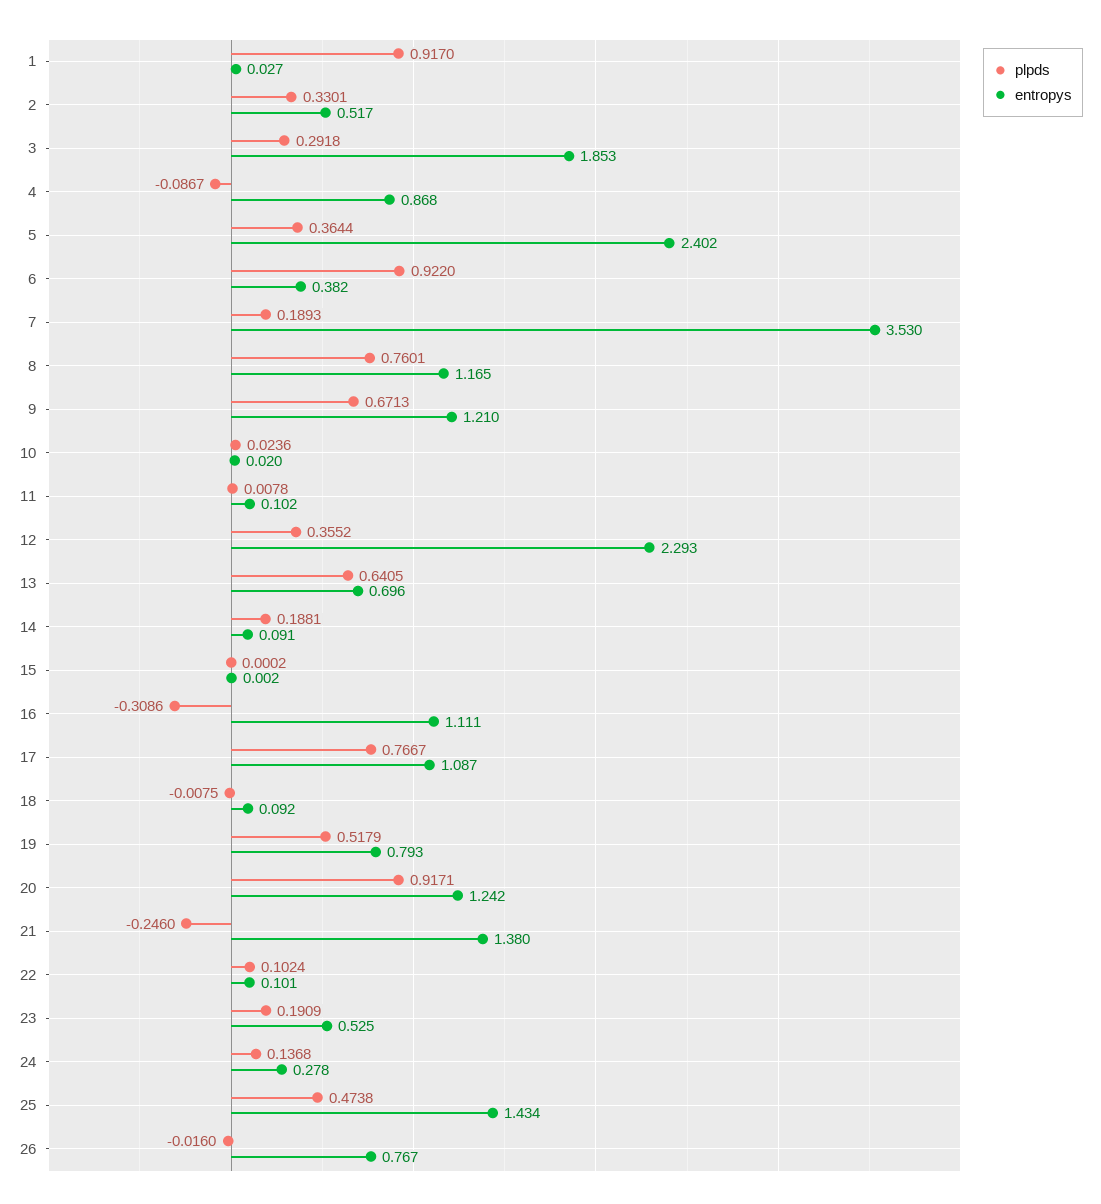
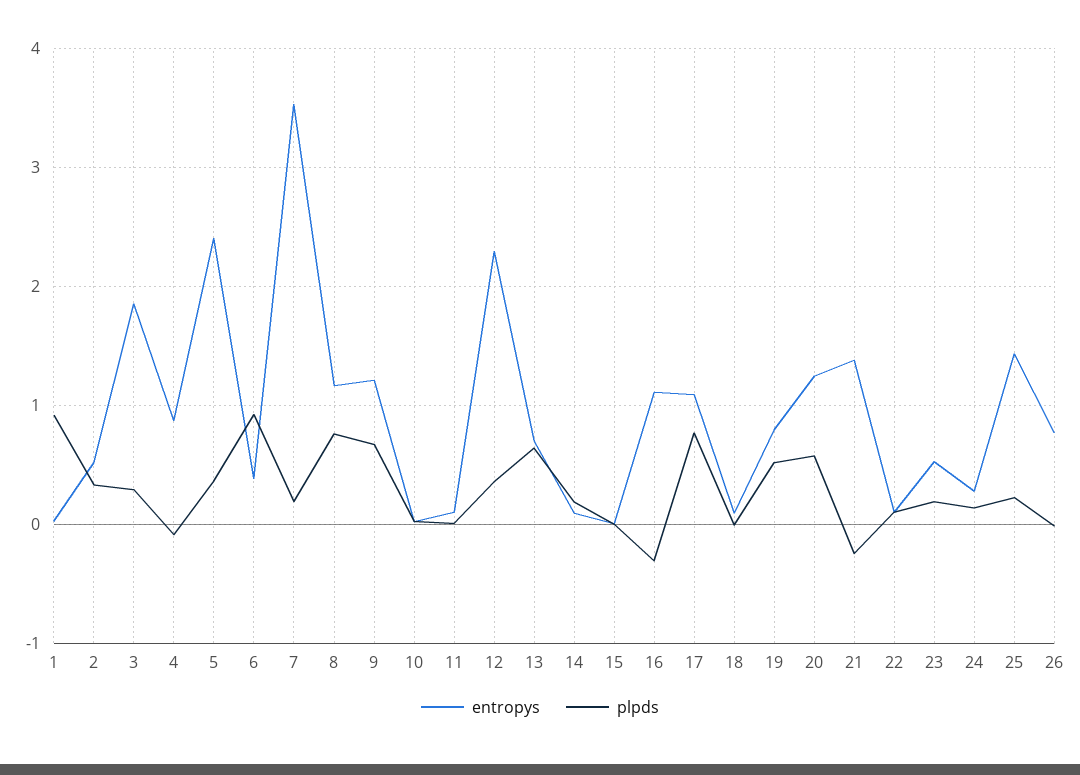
plpds, 20: 0.9171 -> 0.6
plpds, 25: 0.4738 -> 0.2

